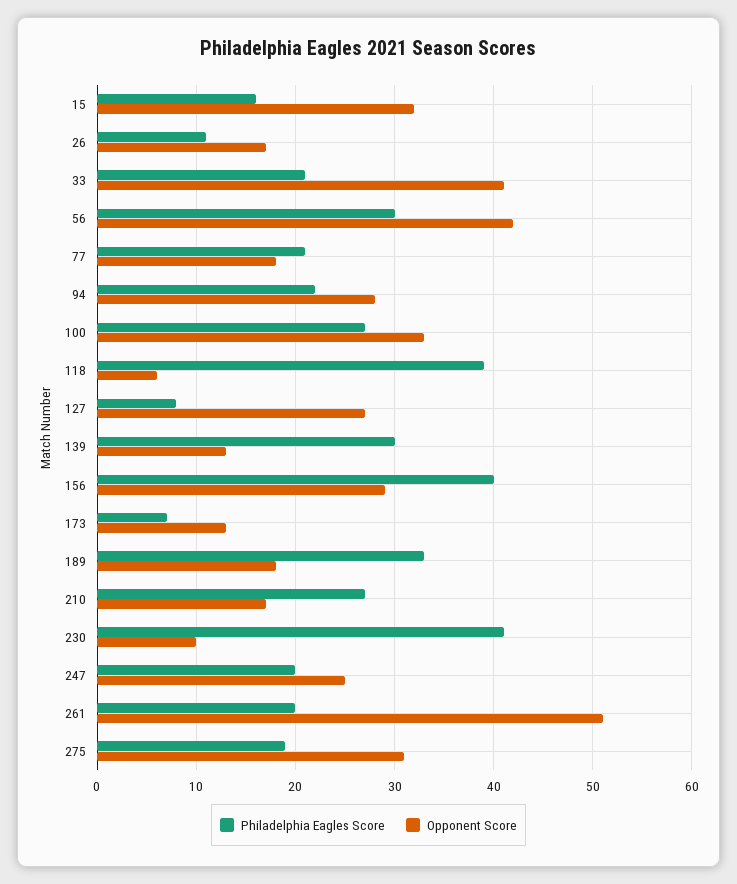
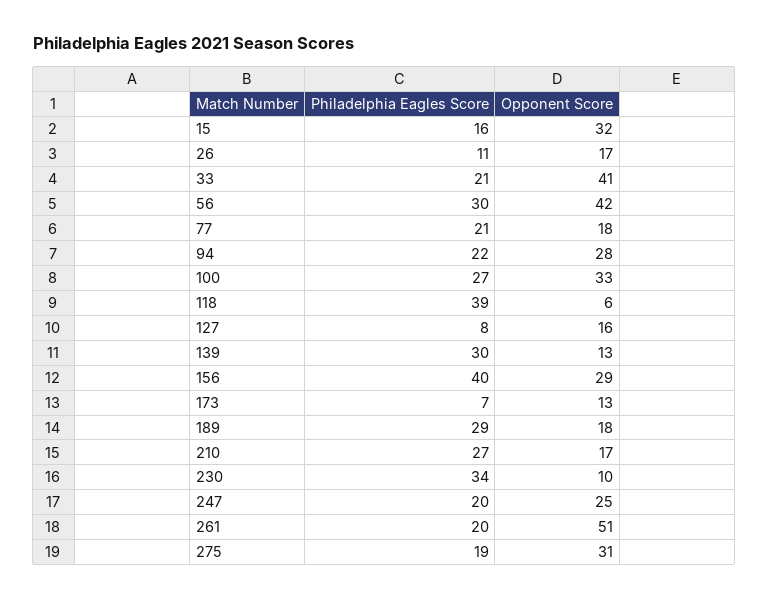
Opponent Score, 127: 27 -> 16
Philadelphia Eagles Score, 189: 33 -> 29
Philadelphia Eagles Score, 230: 41 -> 34

